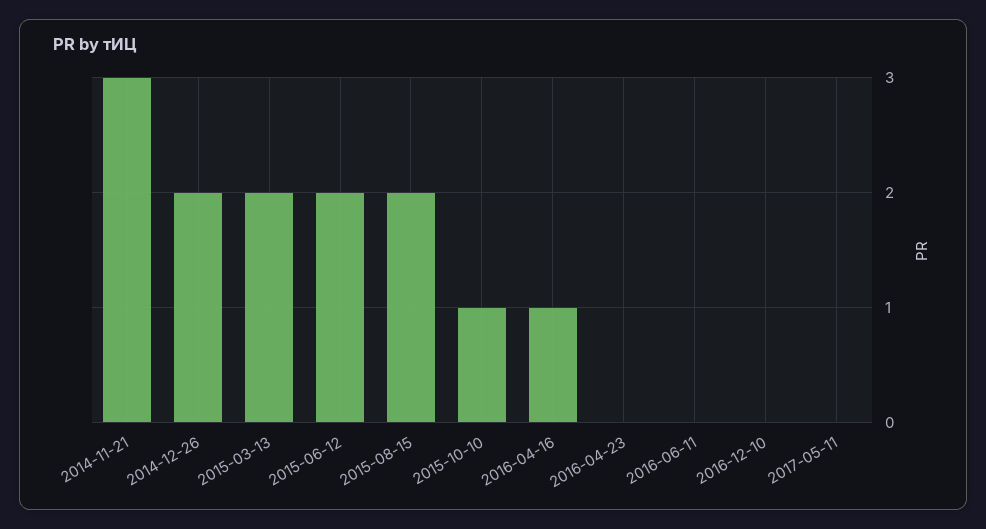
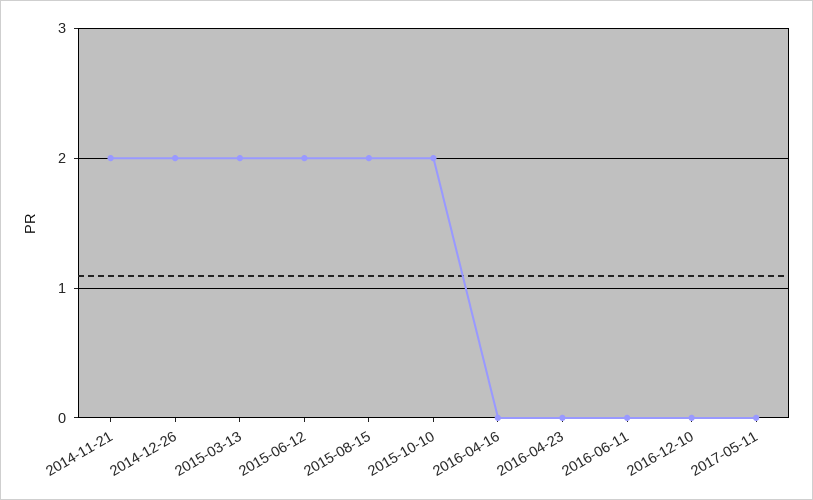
2014-11-21: 3 -> 2
2015-10-10: 1 -> 2
2016-04-16: 1 -> 0

